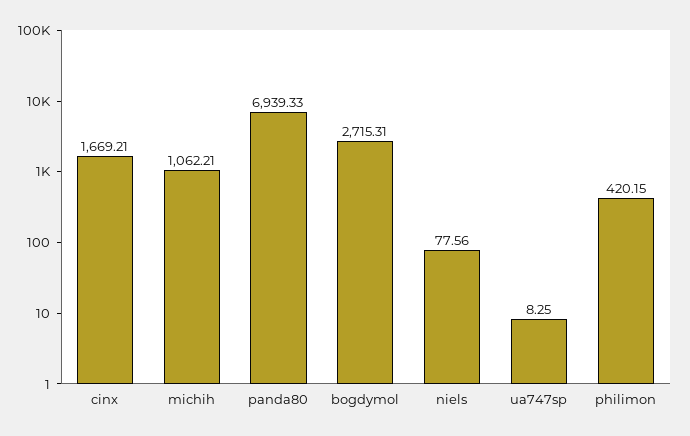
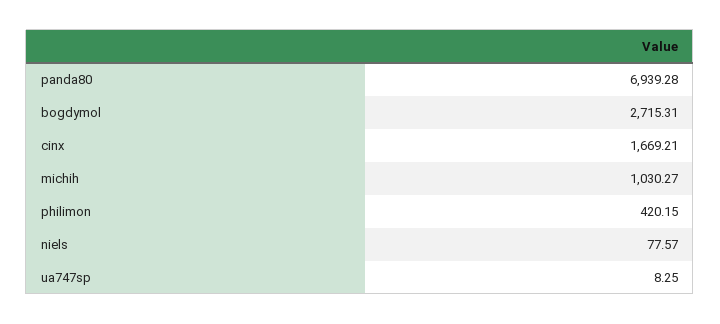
michih: 1062.21 -> 1030.27
panda80: 6939.33 -> 6939.28
niels: 77.56 -> 77.57

